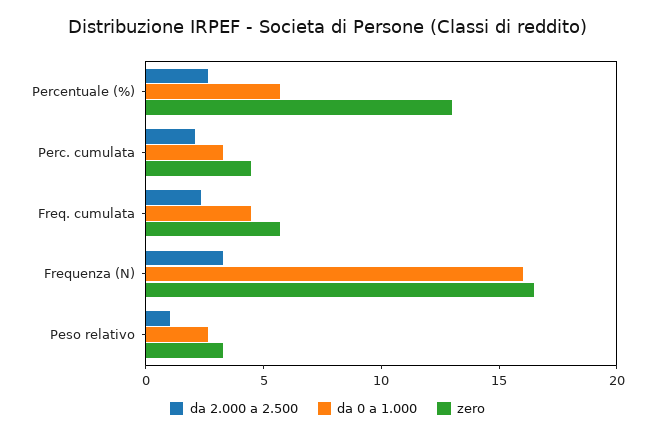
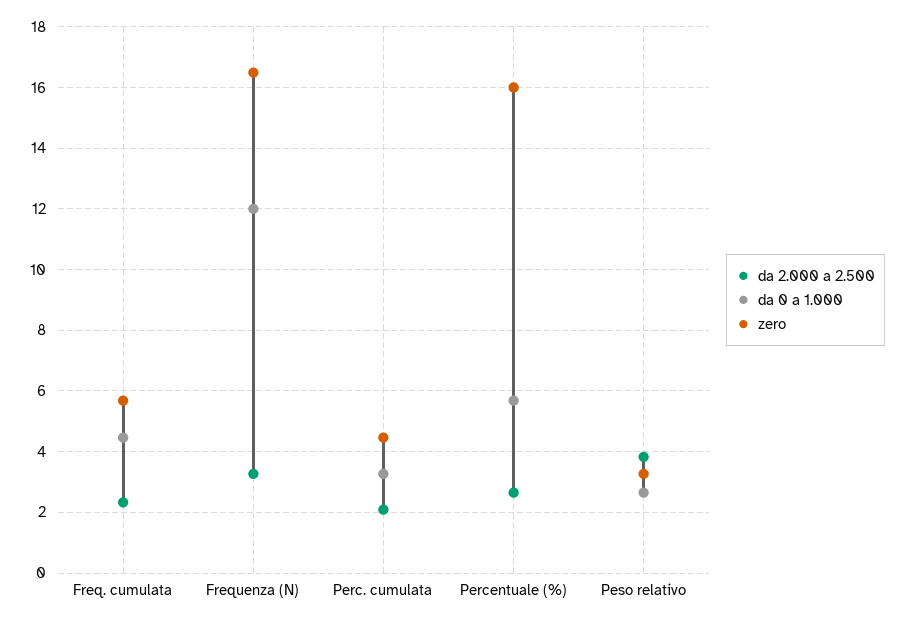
zero, Percentuale (%): 13 -> 16
da 0 a 1.000, Frequenza (N): 16 -> 12
da 2.000 a 2.500, Peso relativo: 1 -> 3.8

